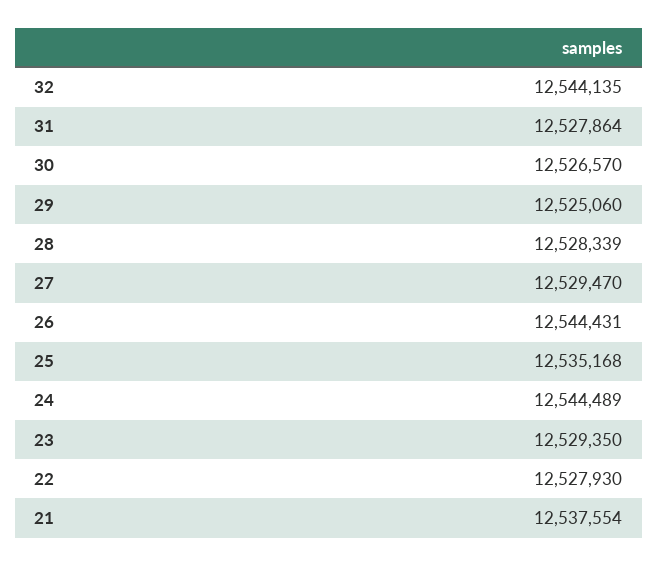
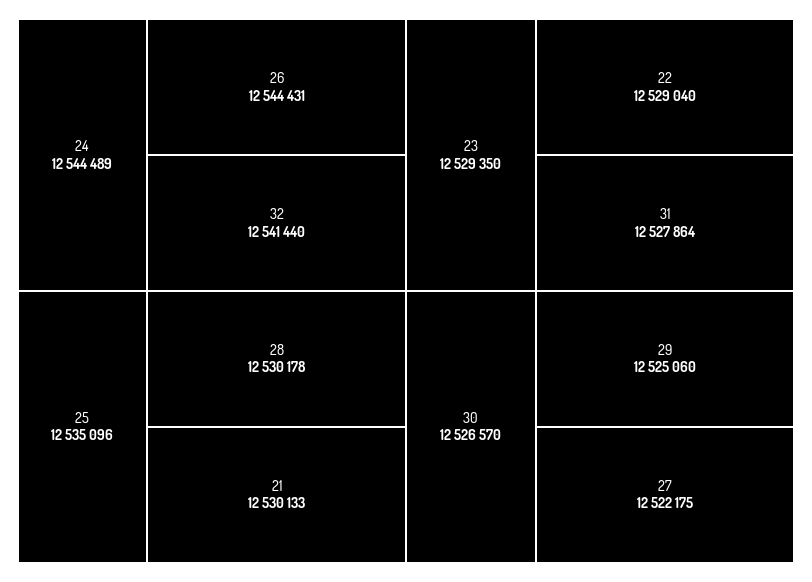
32: 12544135 -> 12541440
28: 12528339 -> 12530178
27: 12529470 -> 12522175
25: 12535168 -> 12535096
22: 12527930 -> 12529040
21: 12537554 -> 12530133

